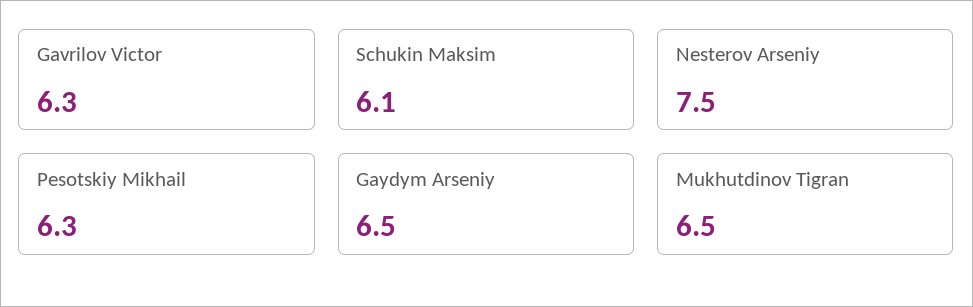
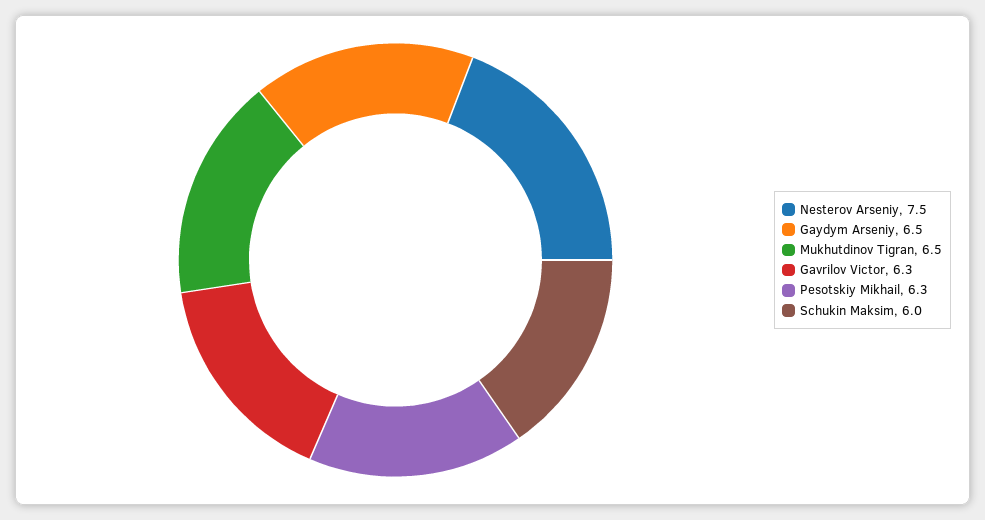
Schukin Maksim: 6.1 -> 6

